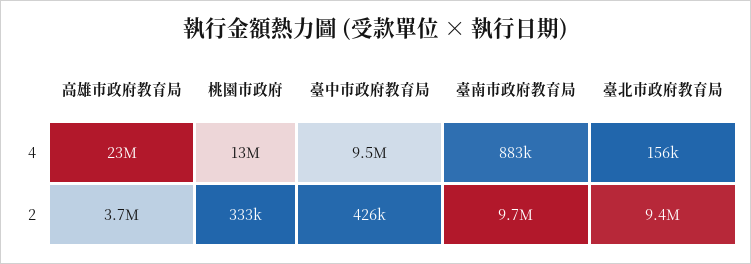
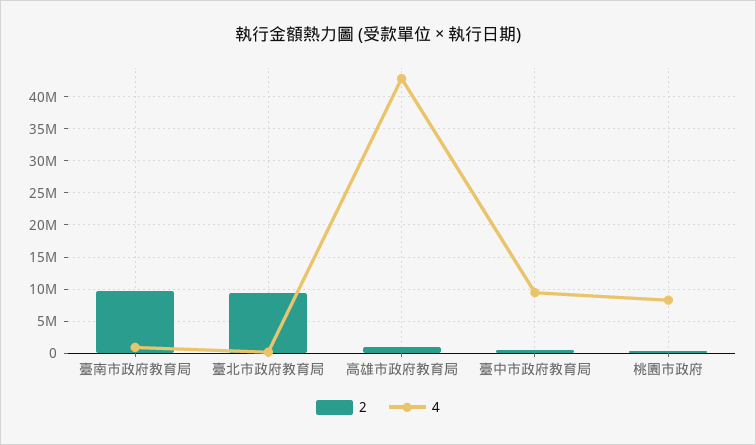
4, 高雄市政府教育局: 23000000 -> 43000000
4, 桃園市政府: 13000000 -> 8000000
2, 高雄市政府教育局: 3700000 -> 1000000

